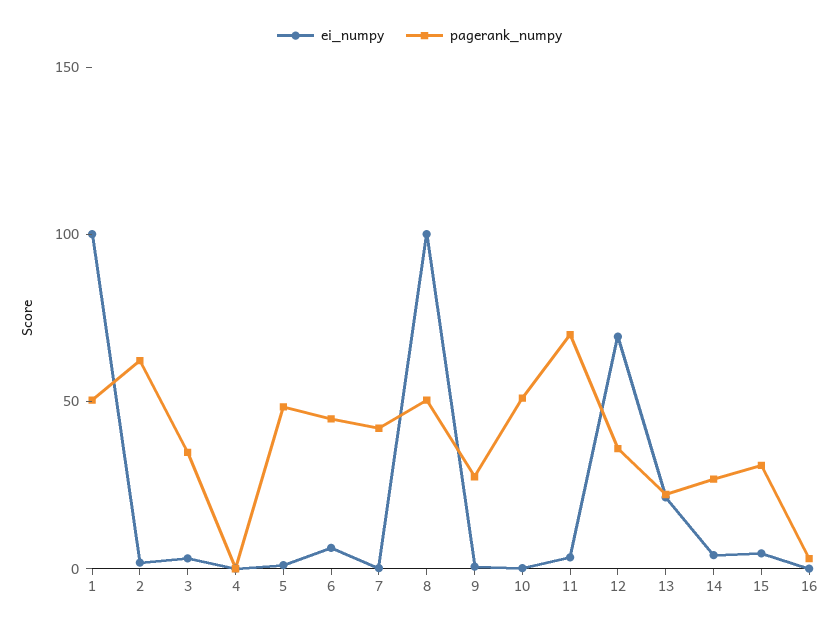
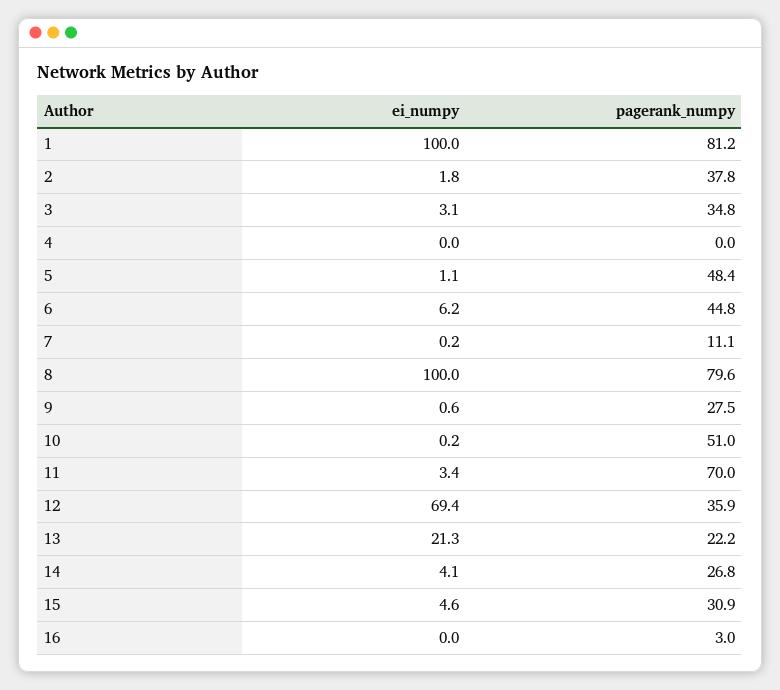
pagerank_numpy, 1: 50 -> 81.2
pagerank_numpy, 2: 60 -> 37.8
pagerank_numpy, 7: 40 -> 11.1
pagerank_numpy, 8: 50 -> 79.6

